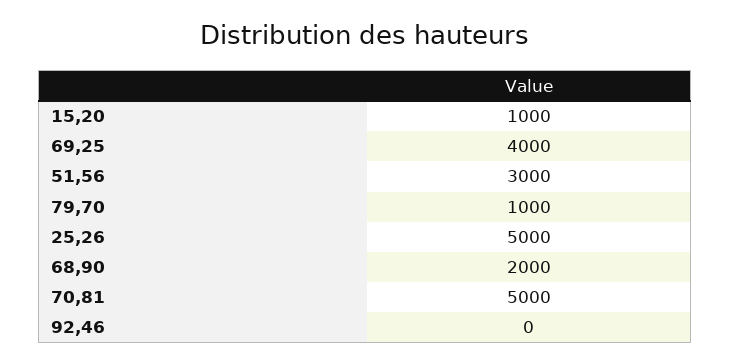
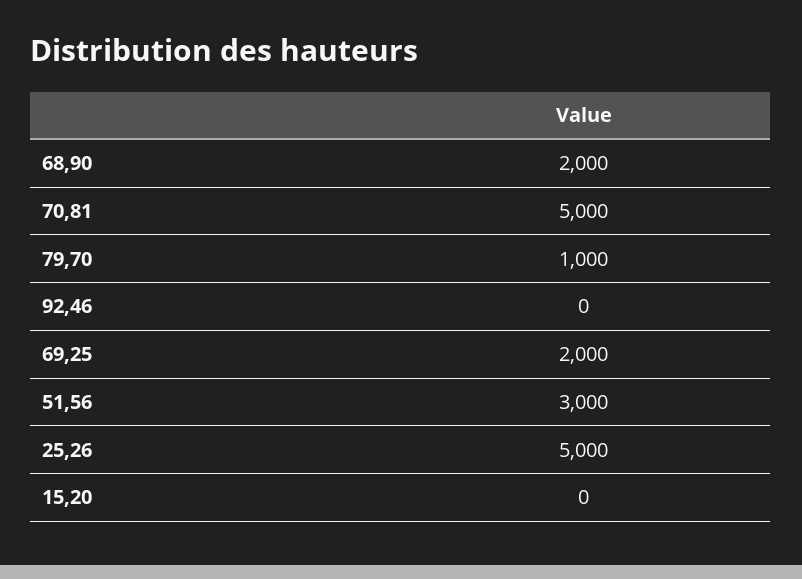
15,20: 1000 -> 0
69,25: 4000 -> 2000

